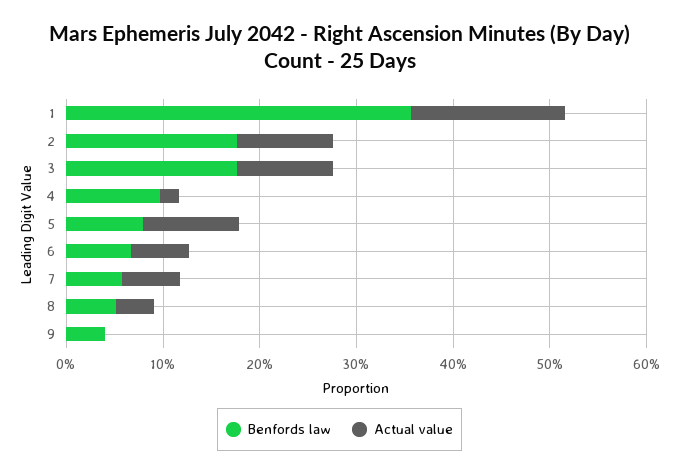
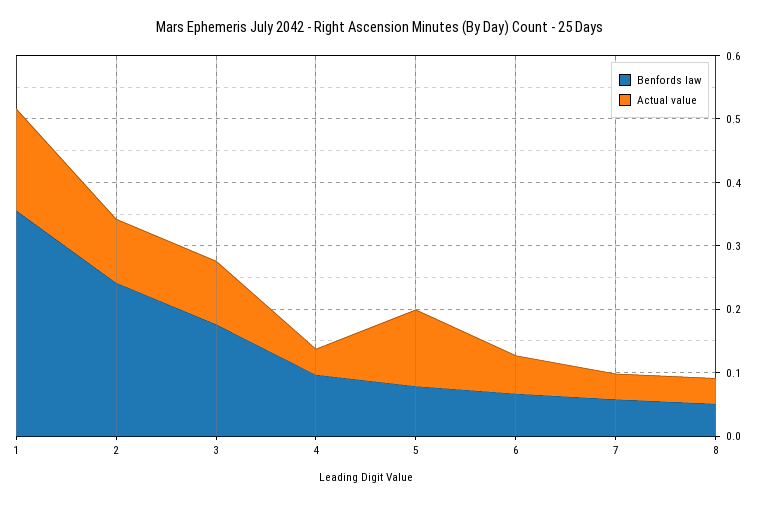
Benfords law, 2: 0.18 -> 0.24
Actual value, 4: 0.02 -> 0.04
Actual value, 5: 0.1 -> 0.12
Actual value, 7: 0.06 -> 0.04
Benfords law, 9: 0.04 -> none
Actual value, 9: 0 -> none

